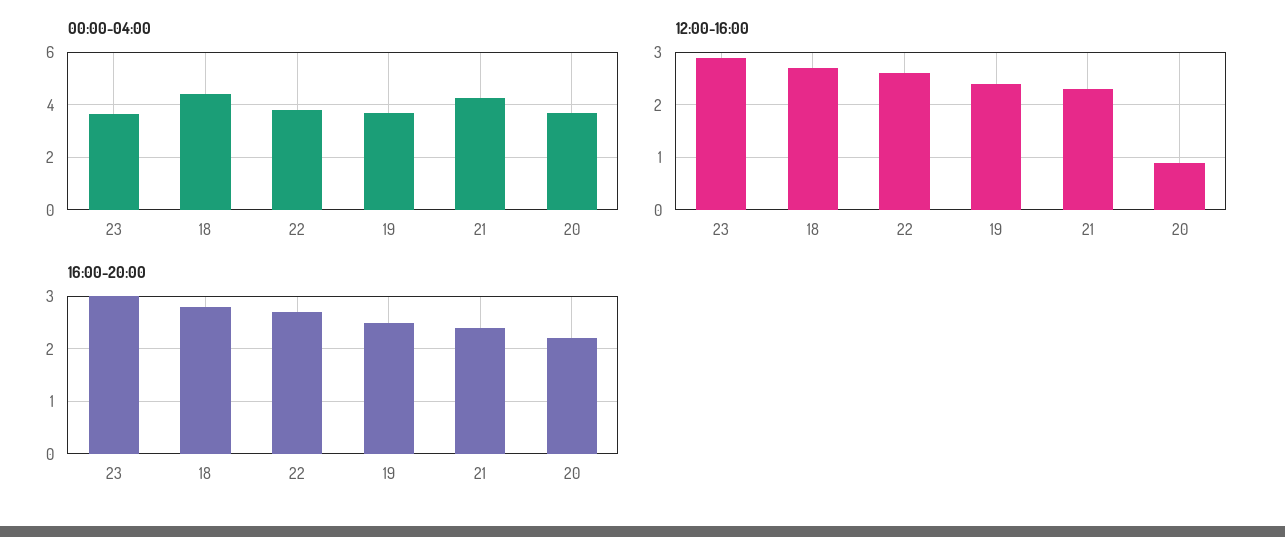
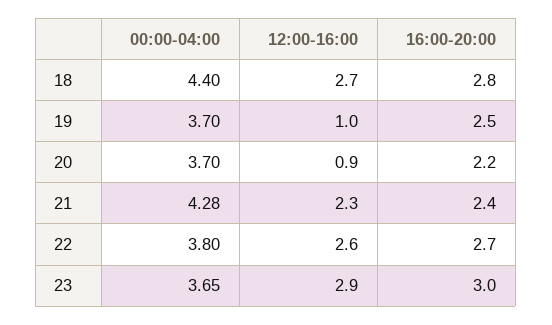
12:00-16:00, 19: 2.5 -> 1

